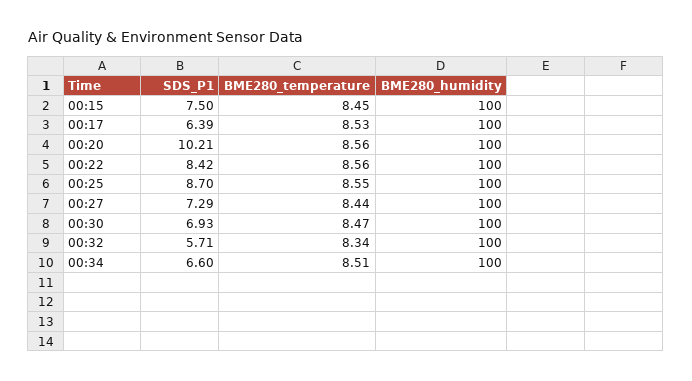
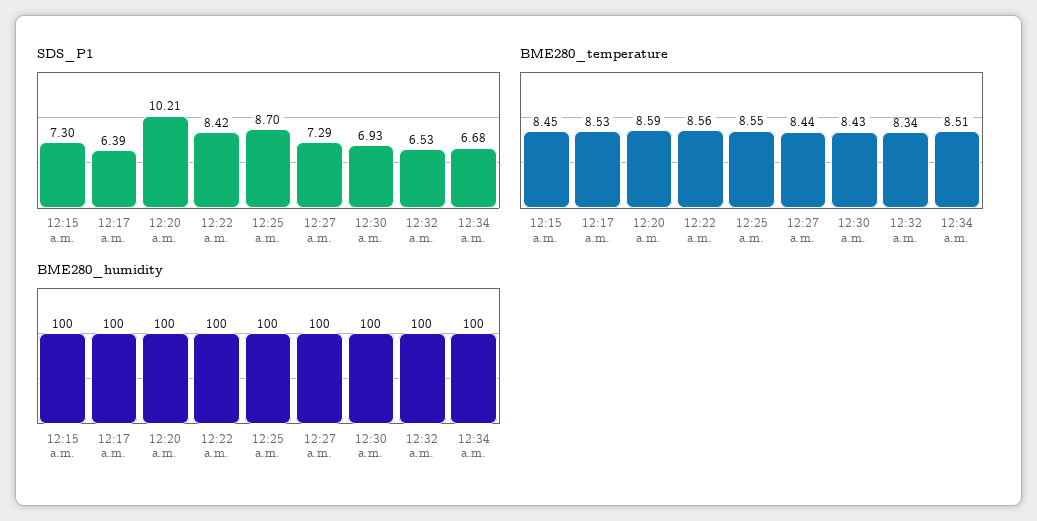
SDS_P1, 00:15: 7.5 -> 7.3
BME280_temperature, 00:20: 8.56 -> 8.59
BME280_temperature, 00:30: 8.47 -> 8.43
SDS_P1, 00:32: 5.71 -> 6.53
SDS_P1, 00:34: 6.6 -> 6.68

